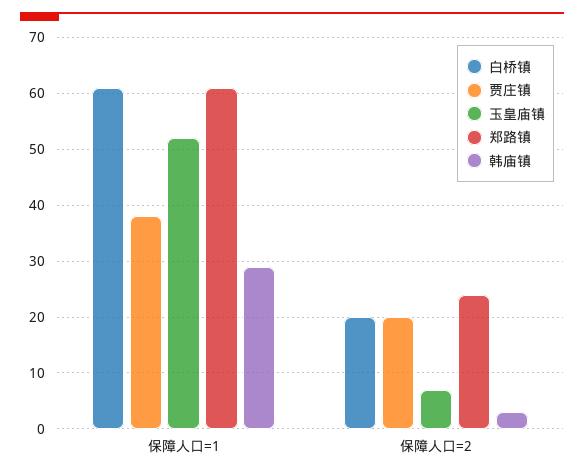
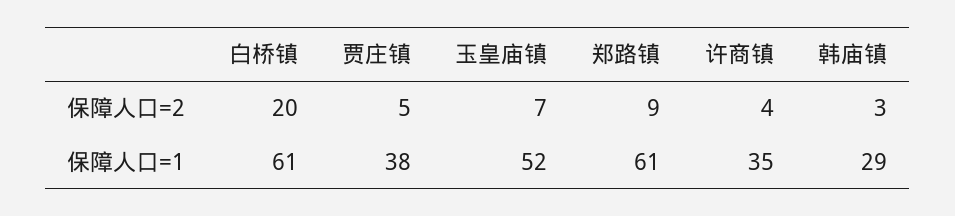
贾庄镇, 保障人口=2: 20 -> 5
郑路镇, 保障人口=2: 25 -> 9
许商镇, 保障人口=2: none -> 4
许商镇, 保障人口=1: none -> 35

